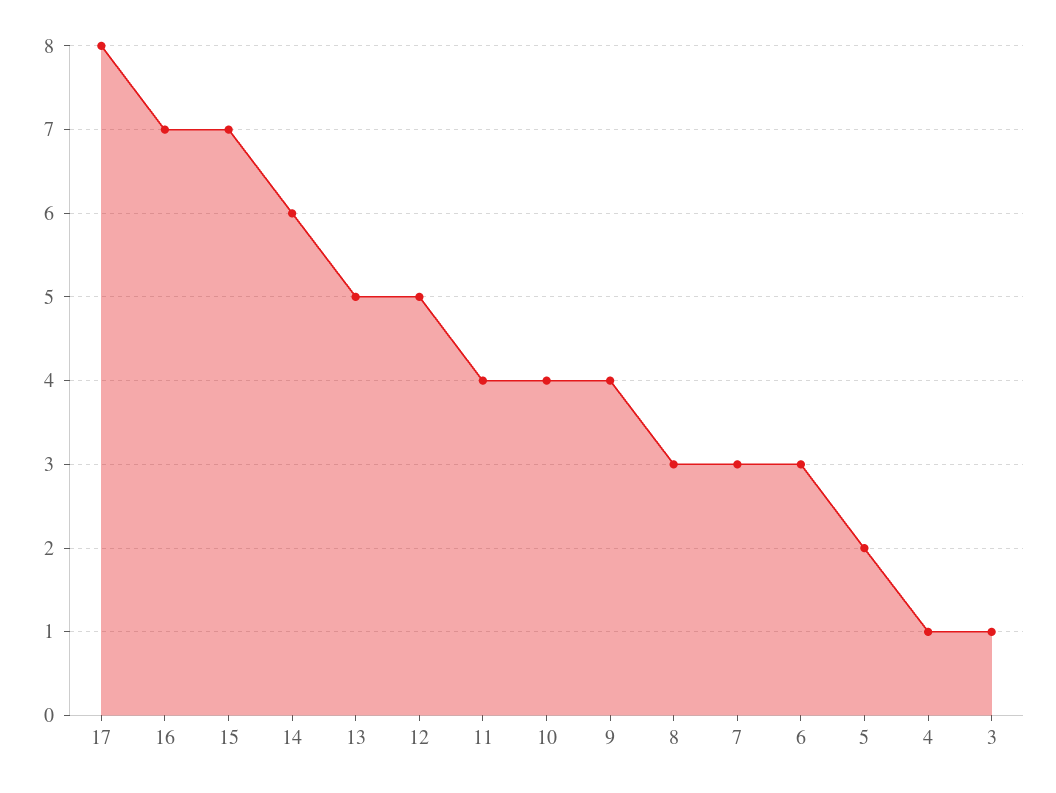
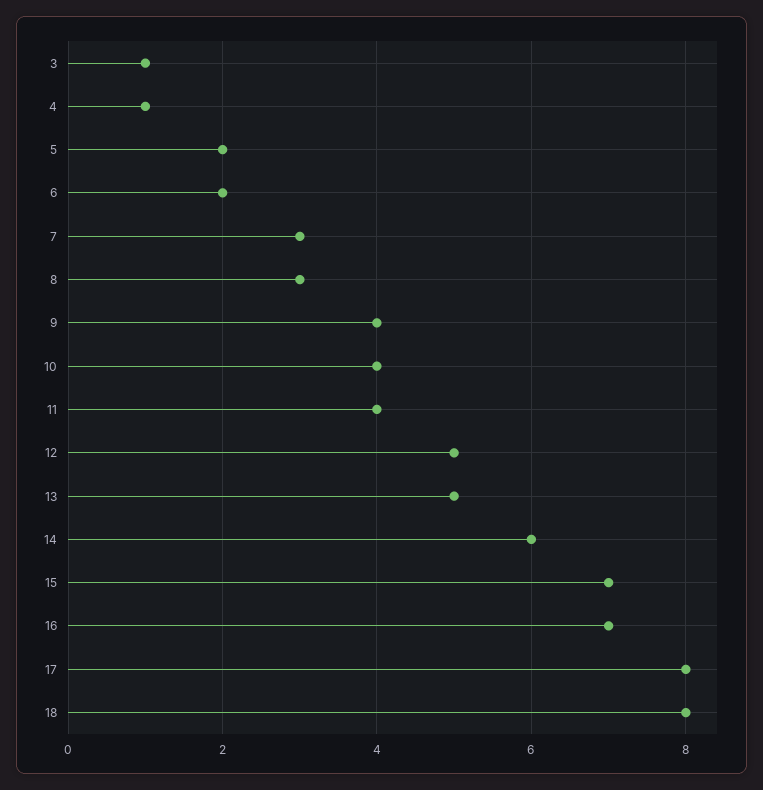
6: 3 -> 2
18: none -> 8

